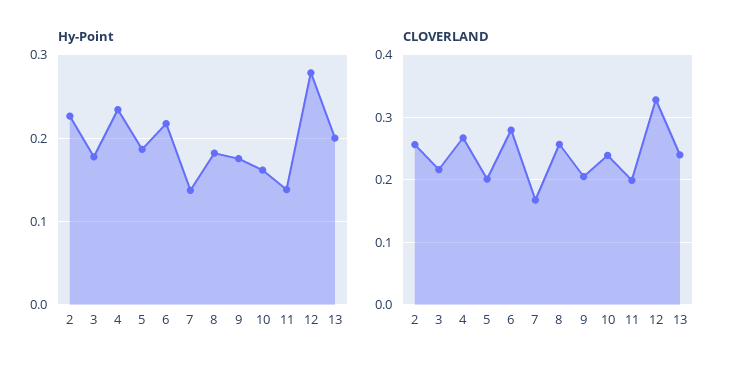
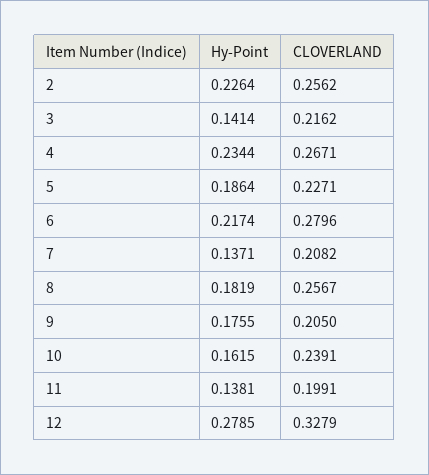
Hy-Point, 3: 0.18 -> 0.1414
Hy-Point, 13: 0.2 -> none
CLOVERLAND, 5: 0.2 -> 0.2271
CLOVERLAND, 7: 0.17 -> 0.2082
CLOVERLAND, 13: 0.24 -> none

